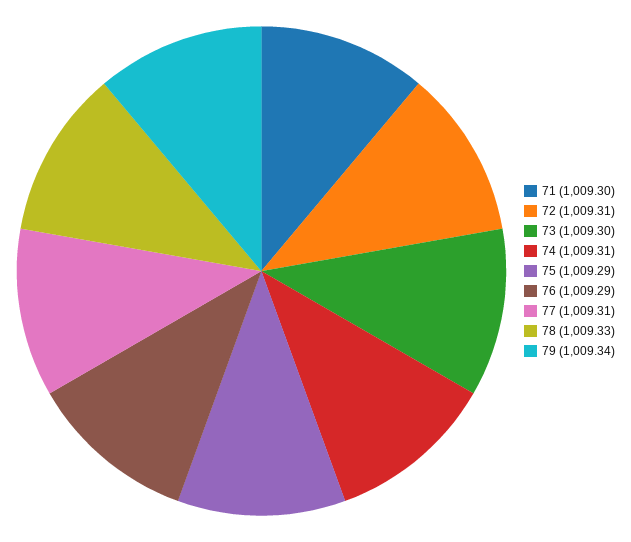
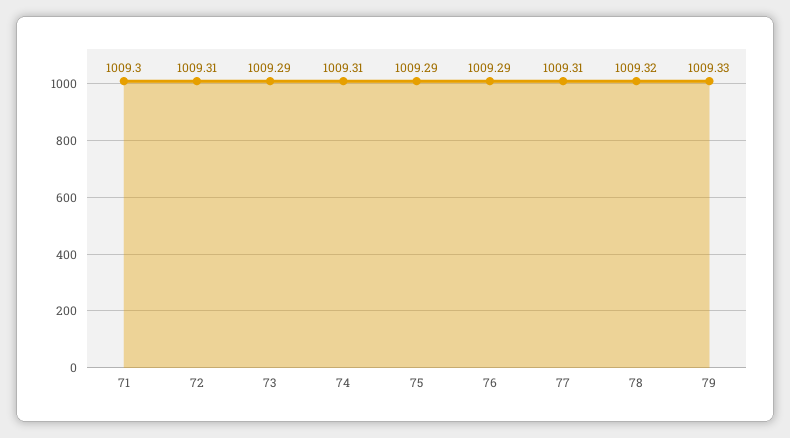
73: 1009.3 -> 1009.29
78: 1009.33 -> 1009.32
79: 1009.34 -> 1009.33

